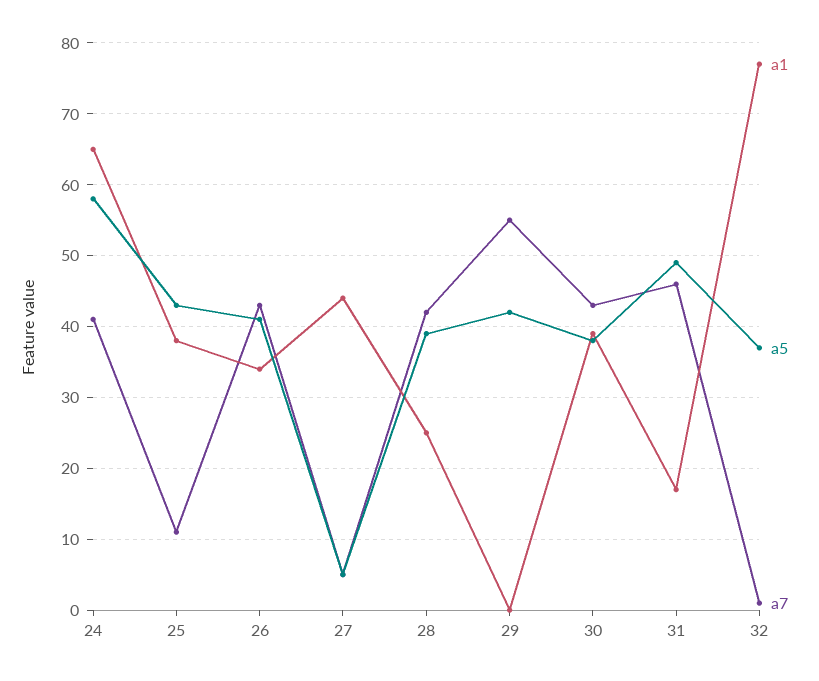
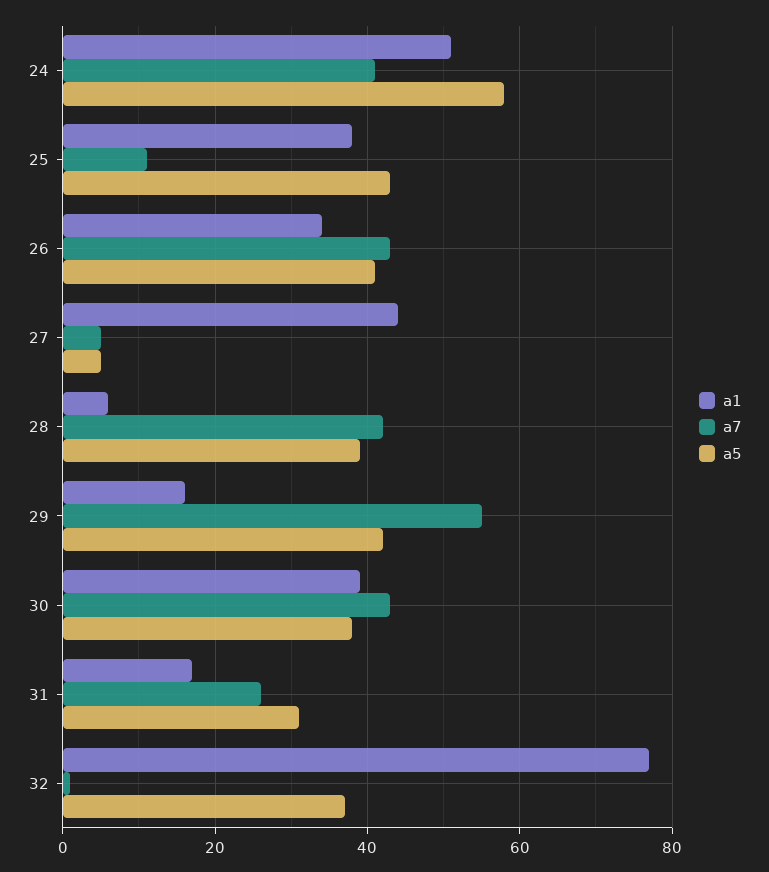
a1, 24: 65 -> 50
a1, 28: 25 -> 5
a1, 29: 0 -> 15
a5, 31: 49 -> 30
a7, 31: 46 -> 25

